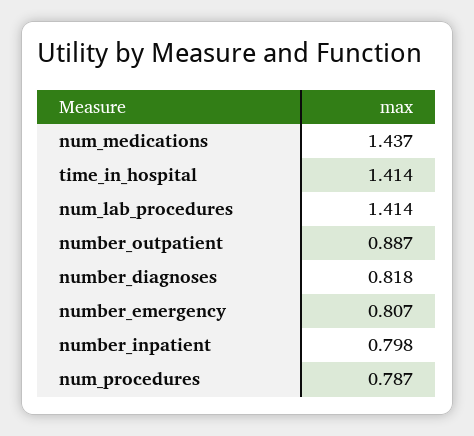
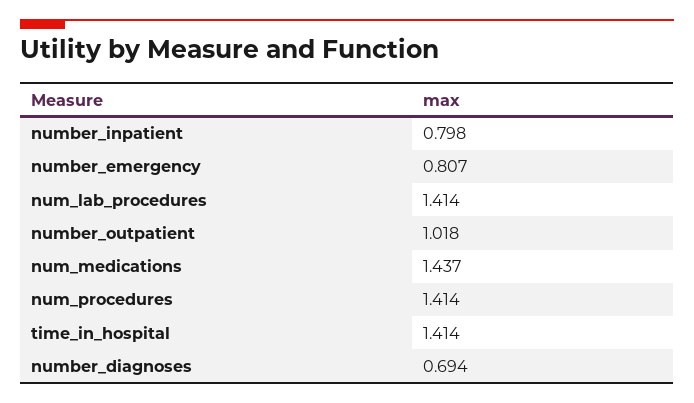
number_outpatient: 0.887 -> 1.018
number_diagnoses: 0.818 -> 0.694
num_procedures: 0.787 -> 1.414

